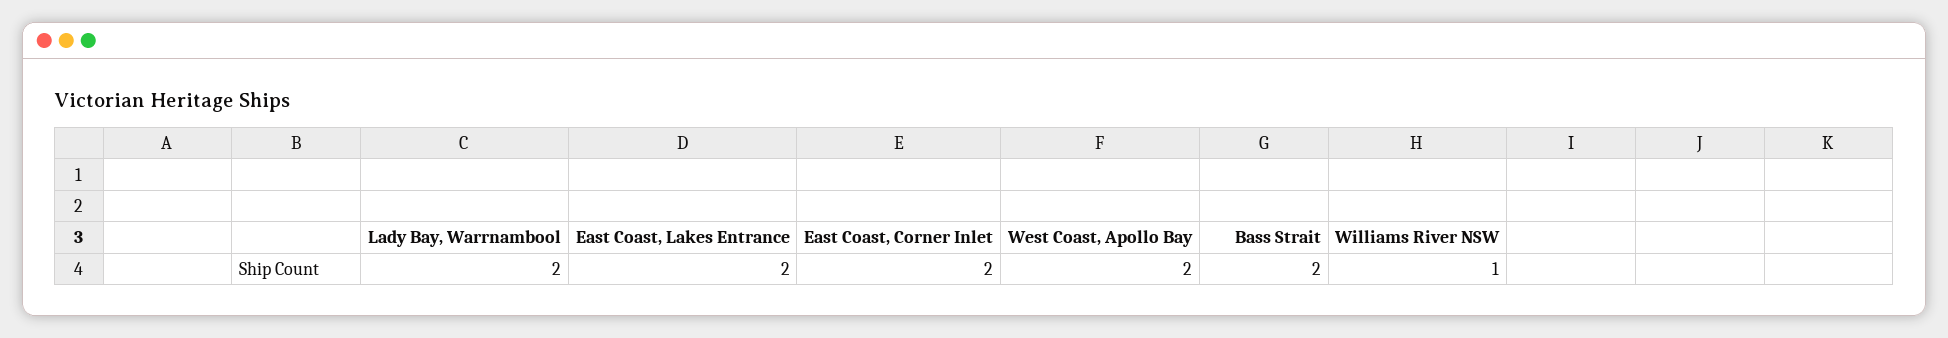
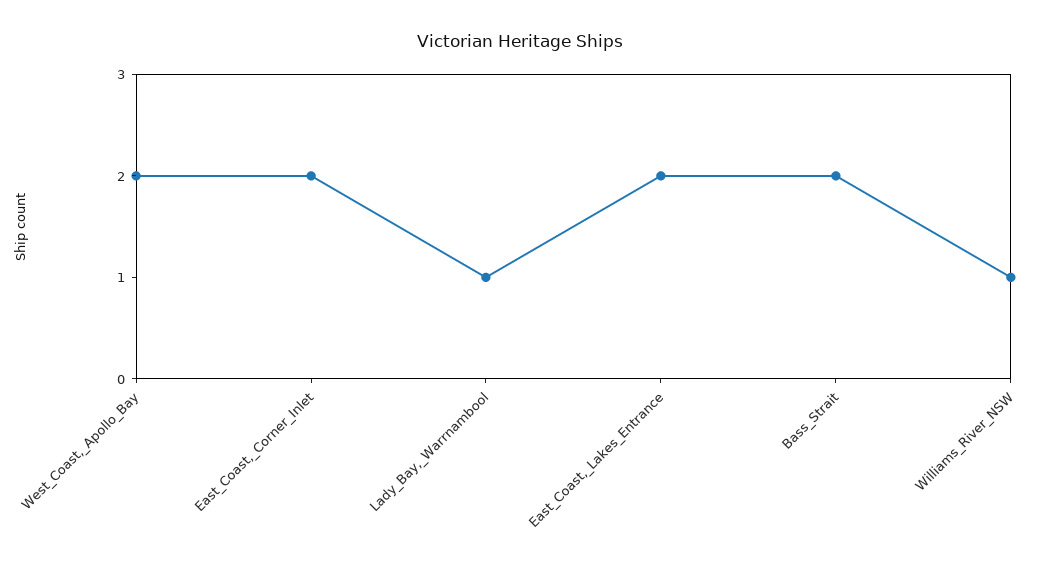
Lady Bay, Warrnambool: 2 -> 1

